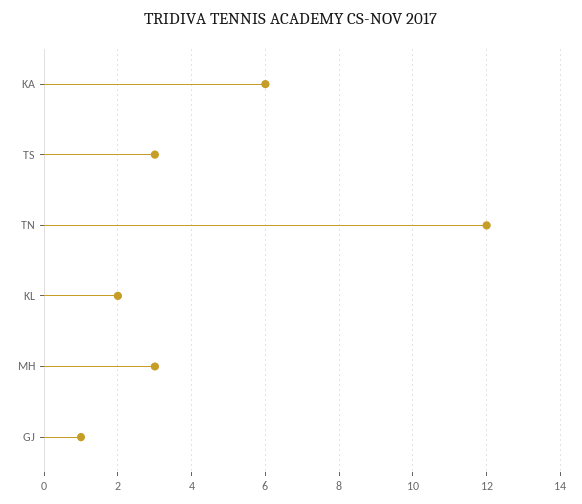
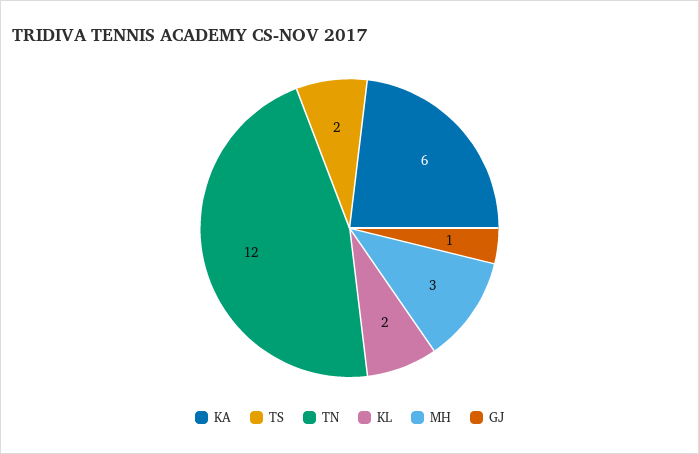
TS: 3 -> 2

